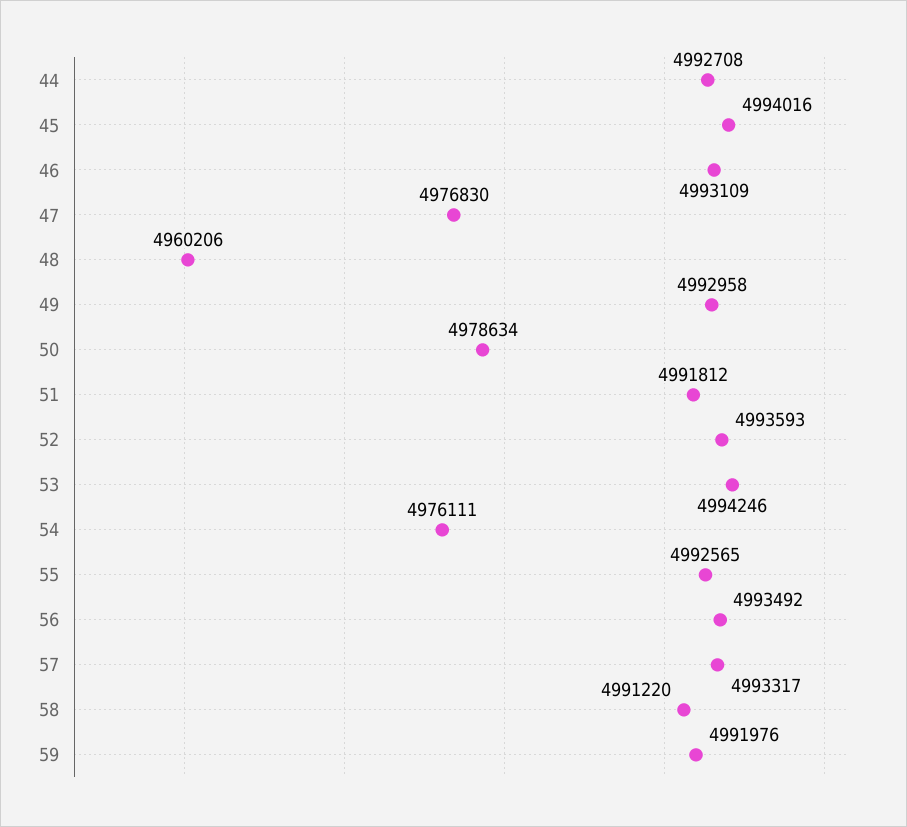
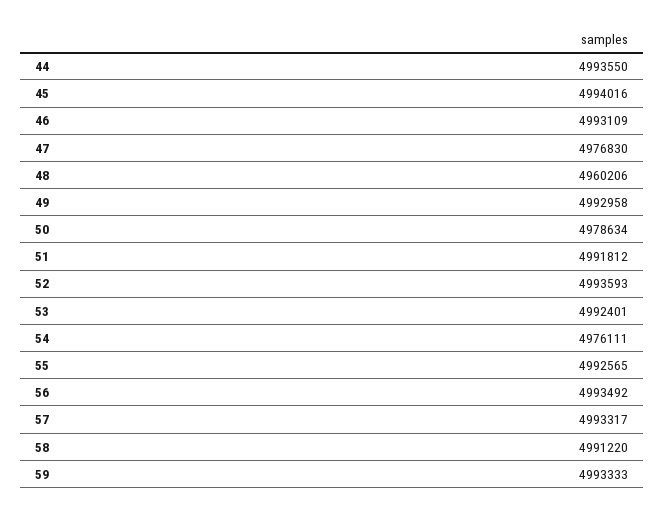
44: 4992708 -> 4993550
53: 4994246 -> 4992401
59: 4991976 -> 4993333

